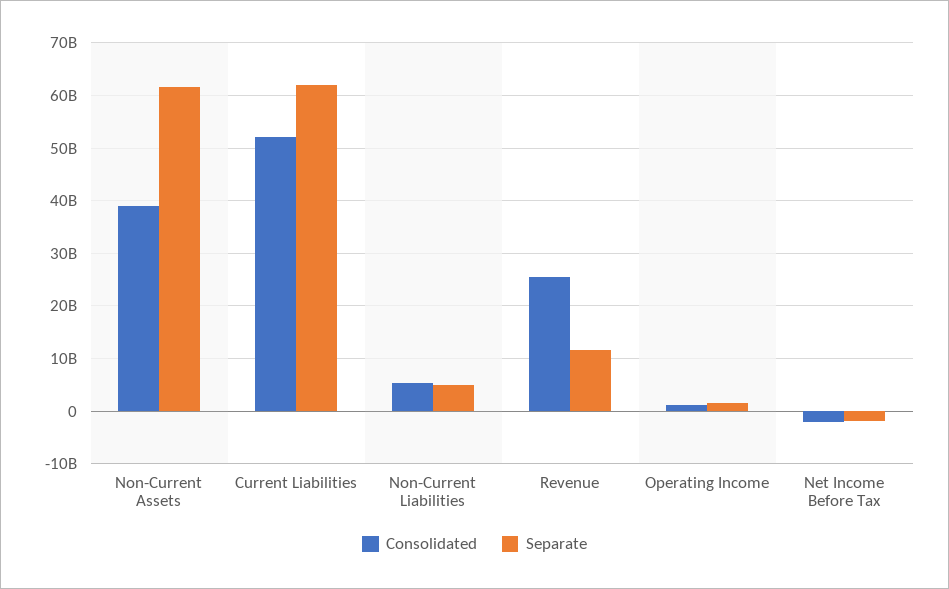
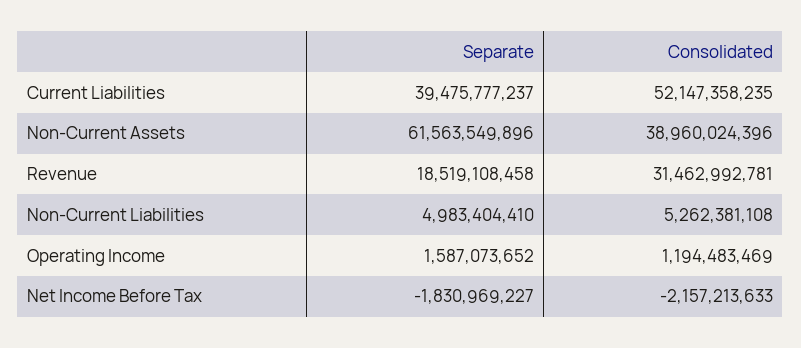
Separate, Current Liabilities: 62000000000 -> 39475777237
Consolidated, Revenue: 26000000000 -> 31462992781
Separate, Revenue: 12000000000 -> 18519108458

